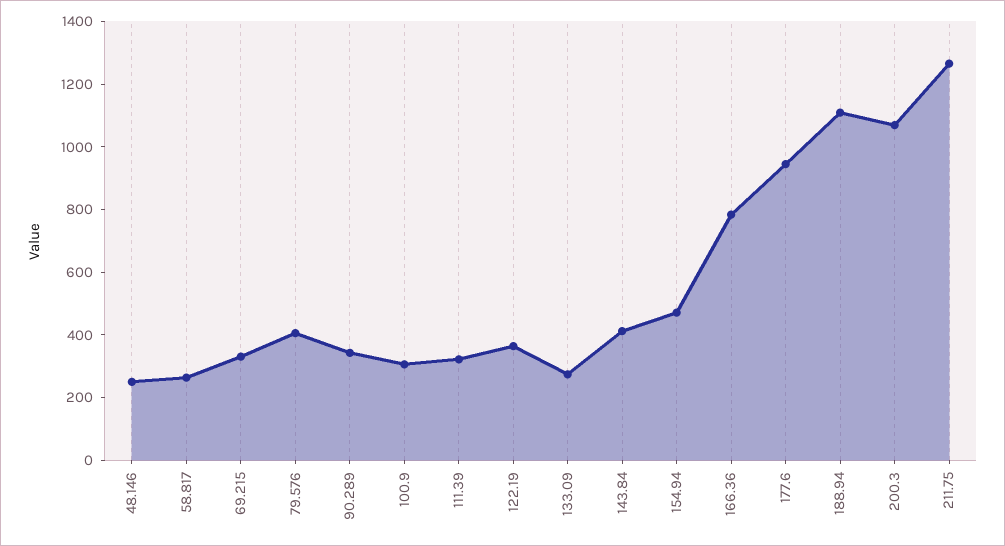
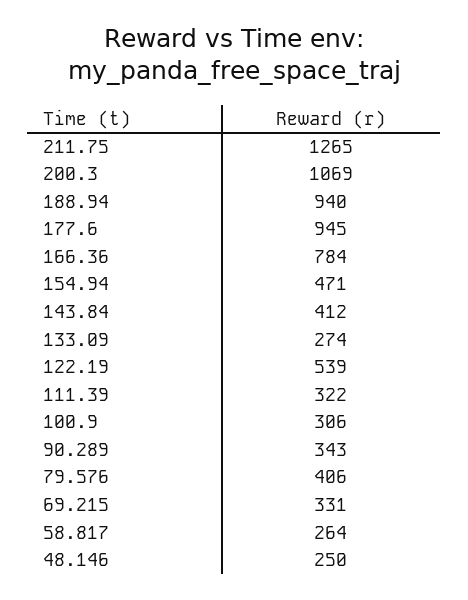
122.19: 350 -> 539
188.94: 1100 -> 940

